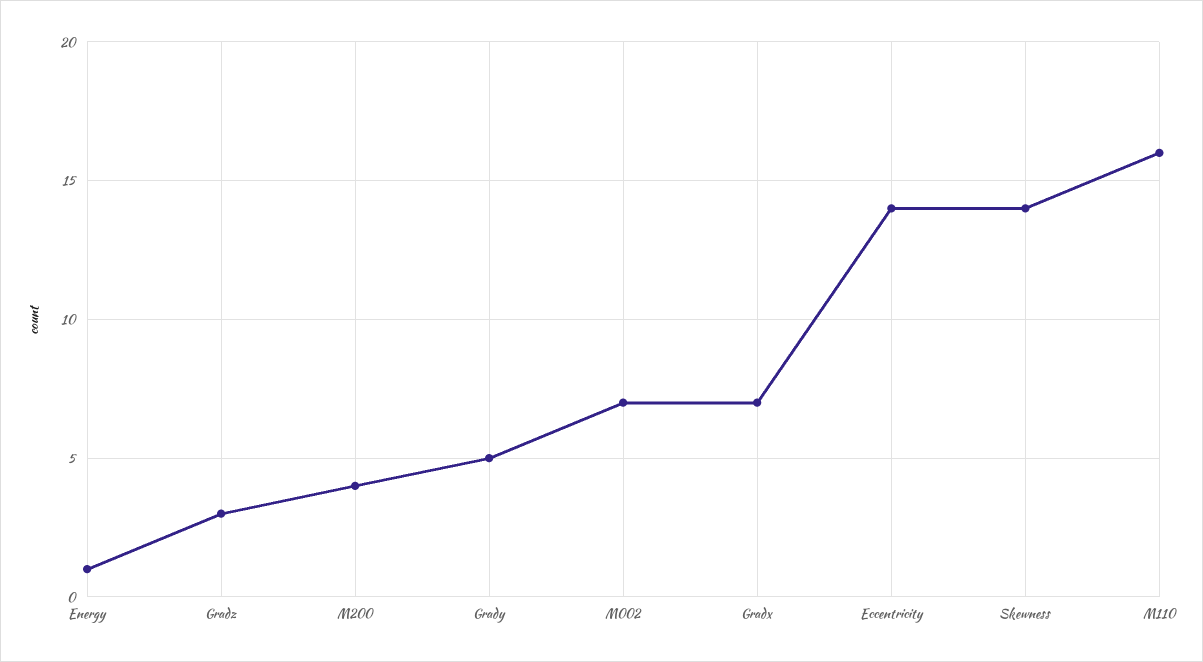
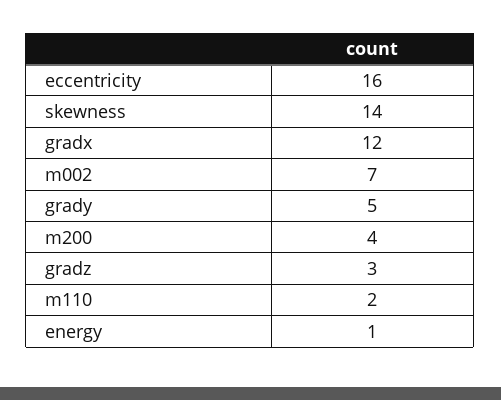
Gradx: 7 -> 12
Eccentricity: 14 -> 16
M110: 16 -> 2

